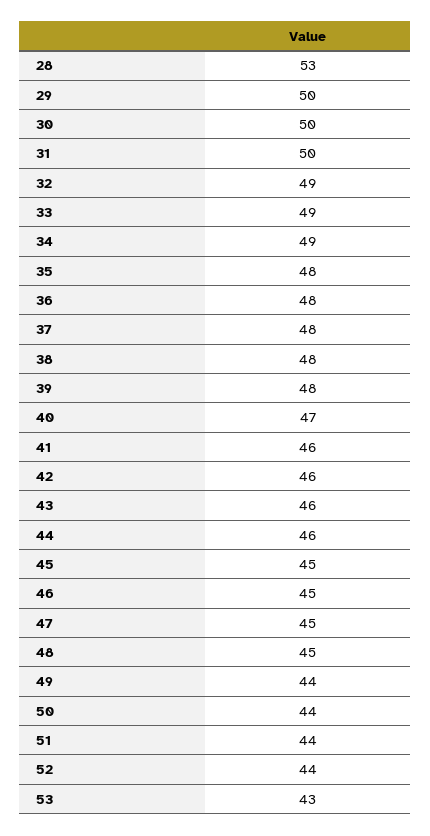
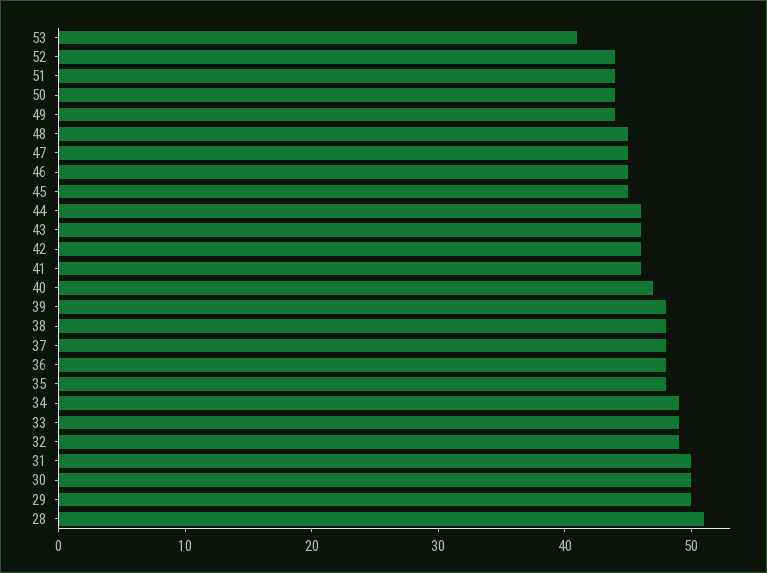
28: 53 -> 51
53: 43 -> 41

